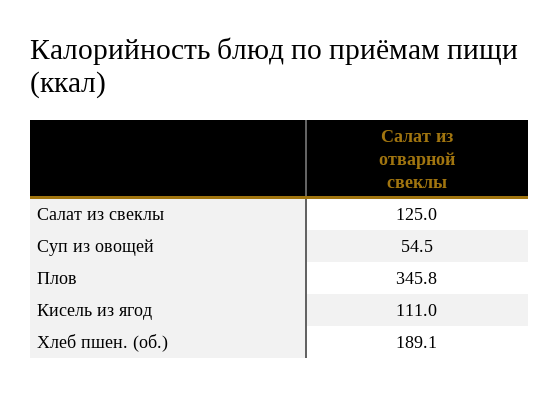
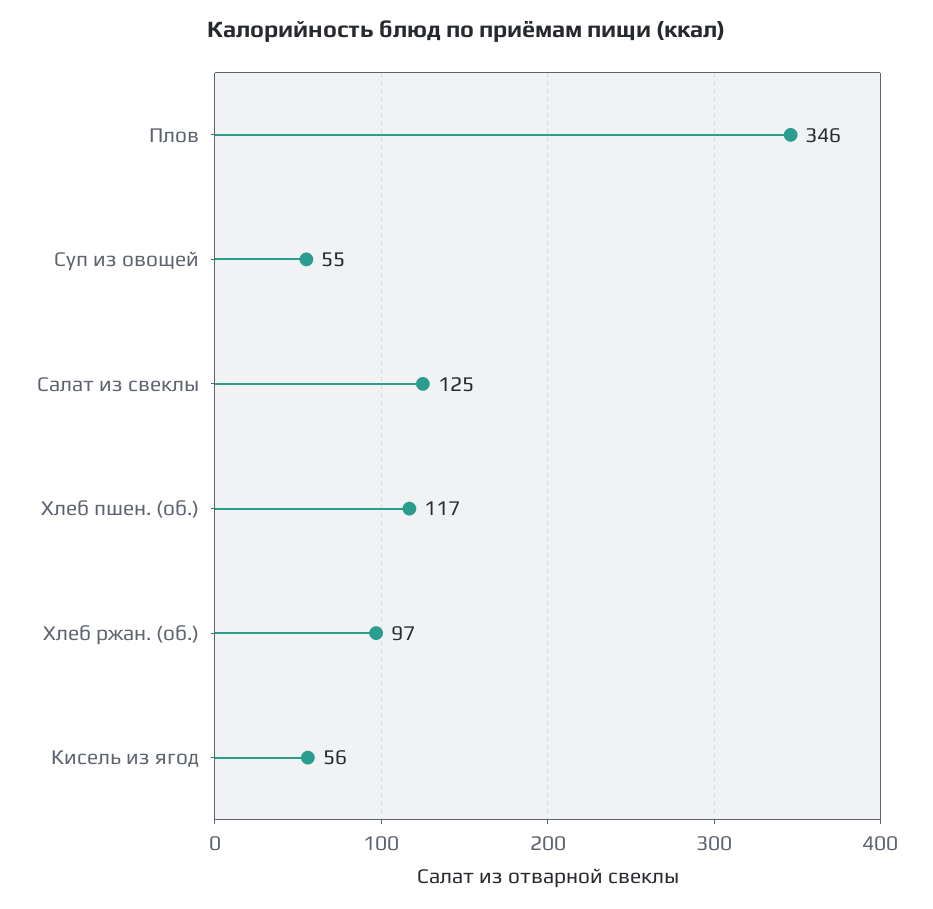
Кисель из ягод: 111 -> 56
Хлеб пшен. (об.): 189.1 -> 117
Хлеб ржан. (об.): none -> 97

